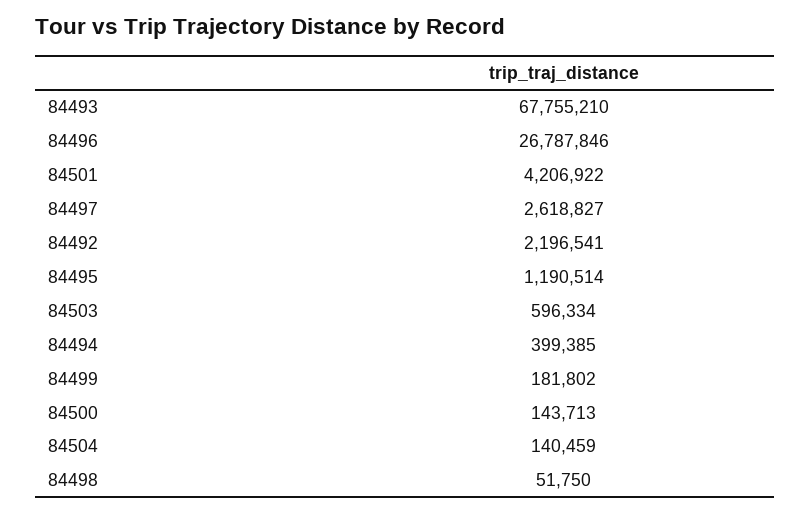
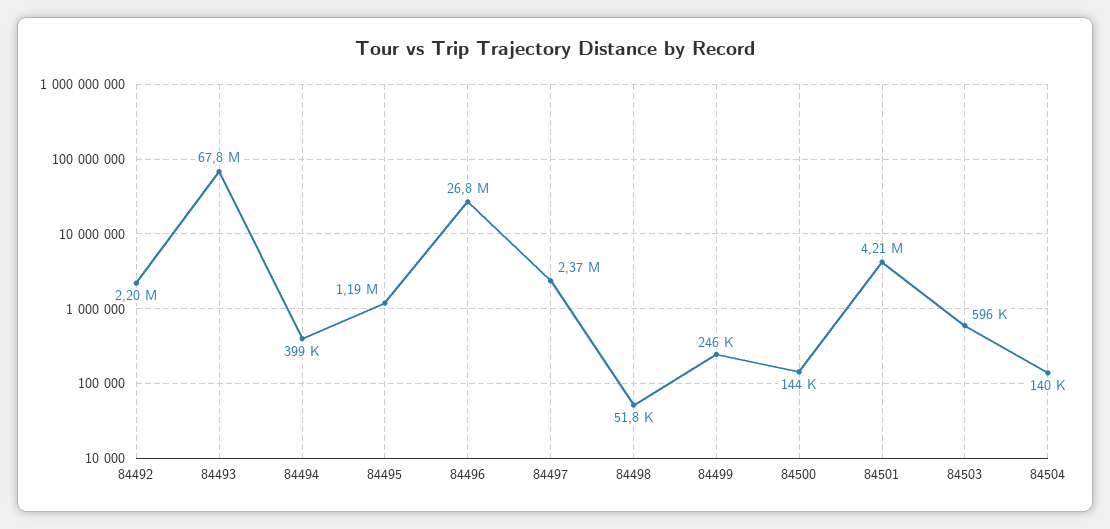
84497: 2618827 -> 2370000
84499: 181802 -> 246000

